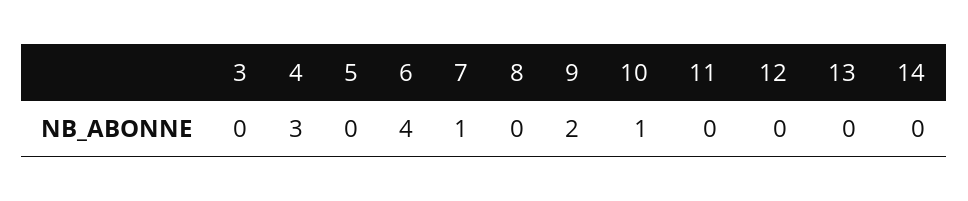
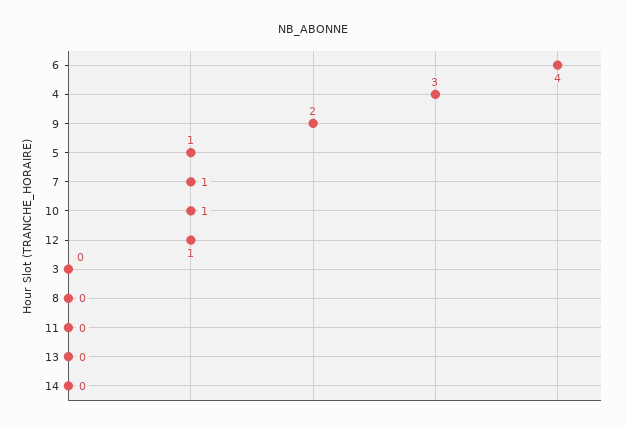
5: 0 -> 1
12: 0 -> 1

